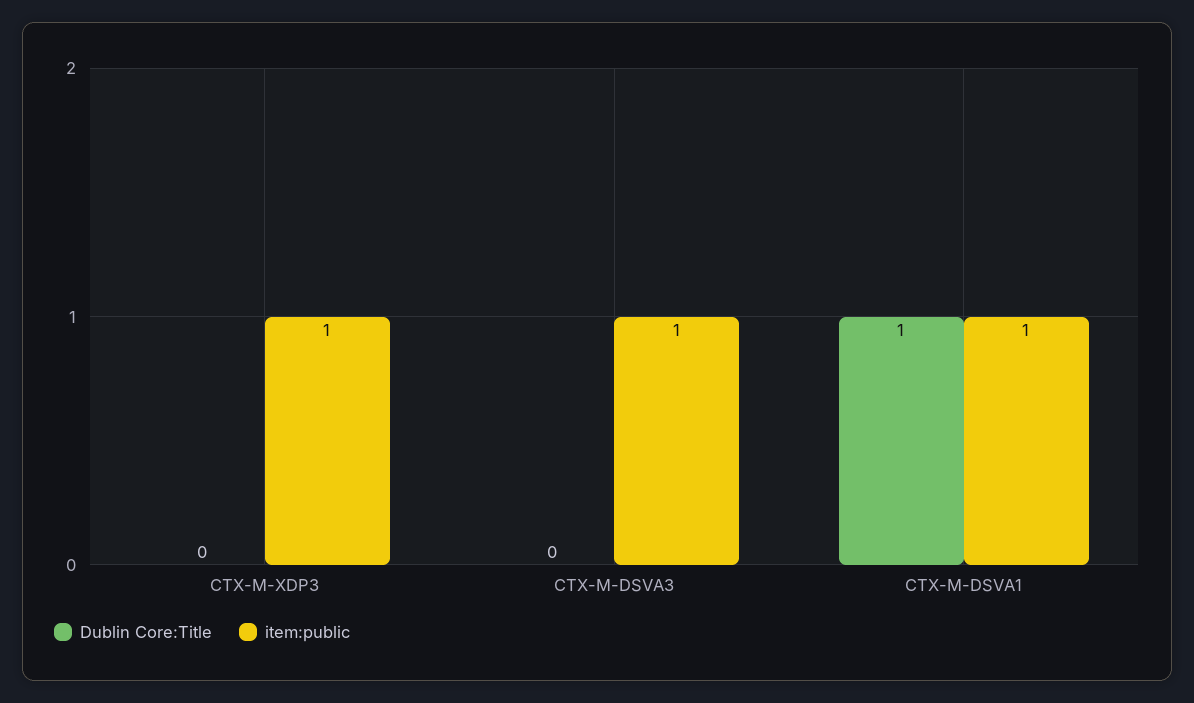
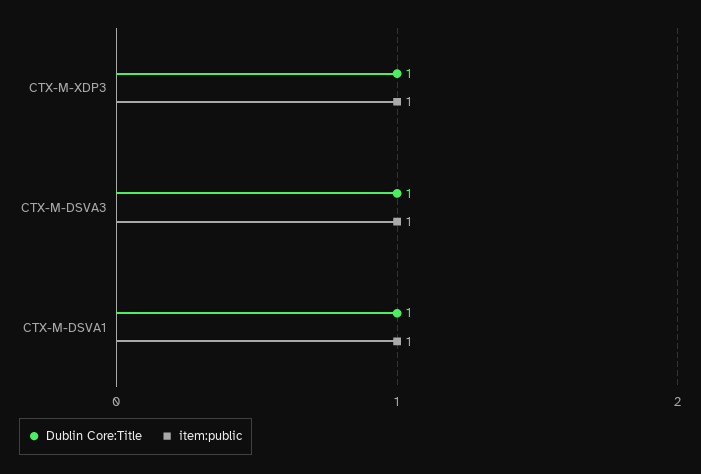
Dublin Core:Title, CTX-M-XDP3: 0 -> 1
Dublin Core:Title, CTX-M-DSVA3: 0 -> 1

